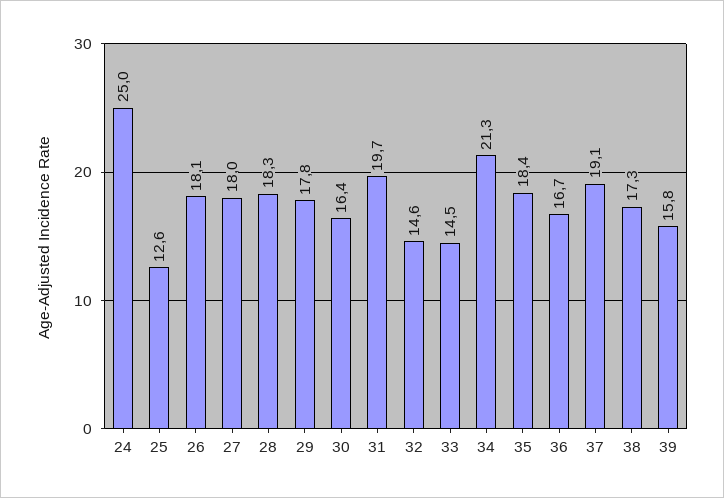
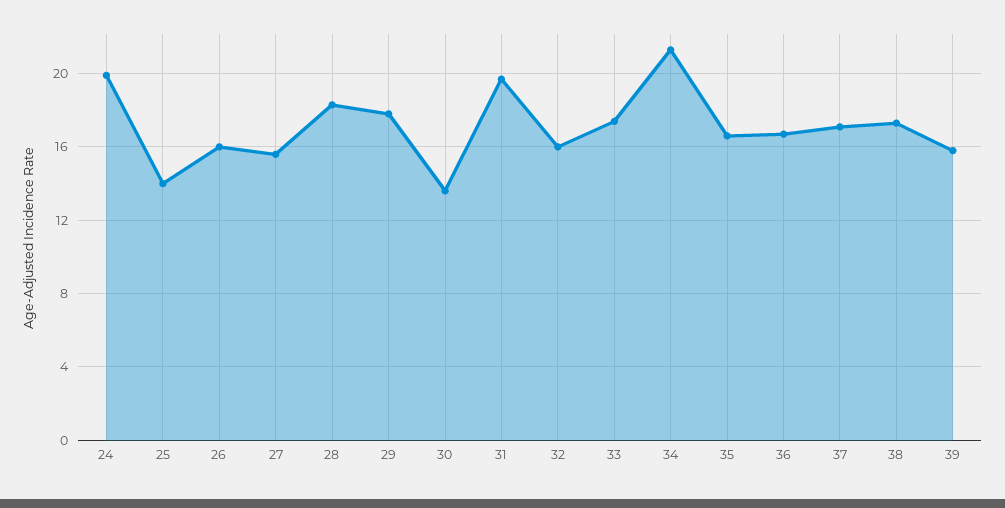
24: 25 -> 20
25: 12.6 -> 14
26: 18.1 -> 16
27: 18 -> 15.5
30: 16.4 -> 13.5
32: 14.6 -> 16
33: 14.5 -> 17.5
35: 18.4 -> 16.5
37: 19.1 -> 17

